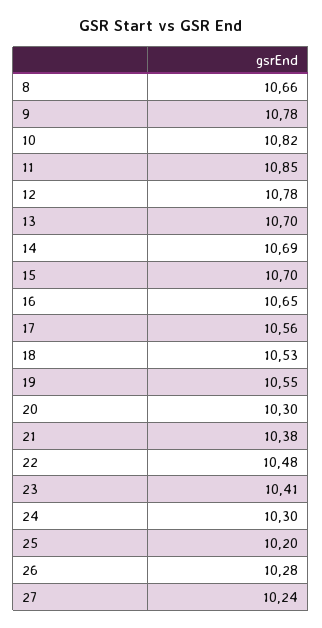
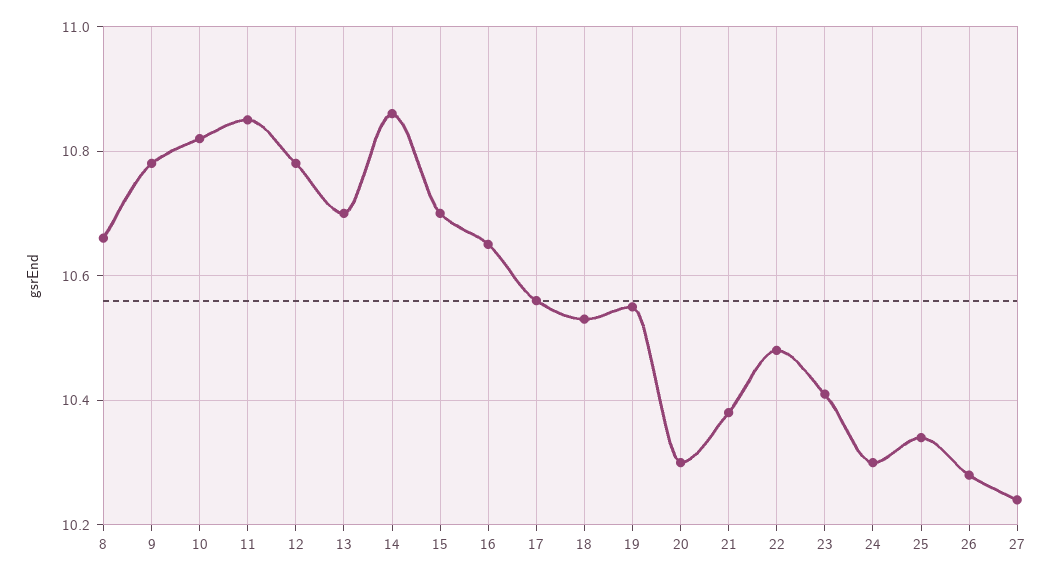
14: 10.69 -> 10.85
25: 10.2 -> 10.35

